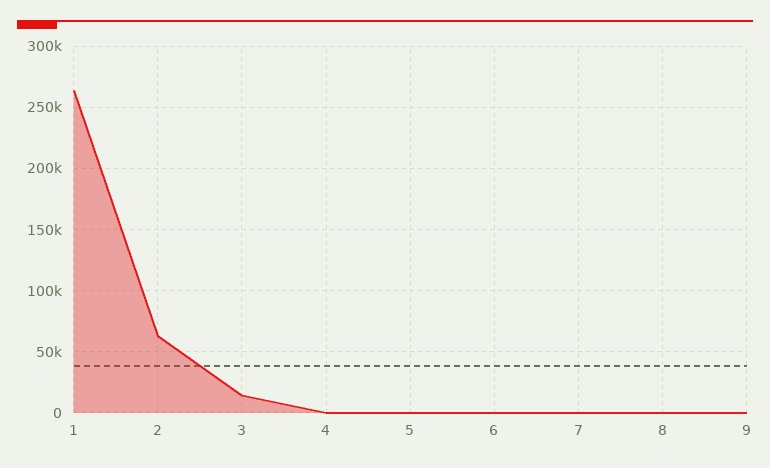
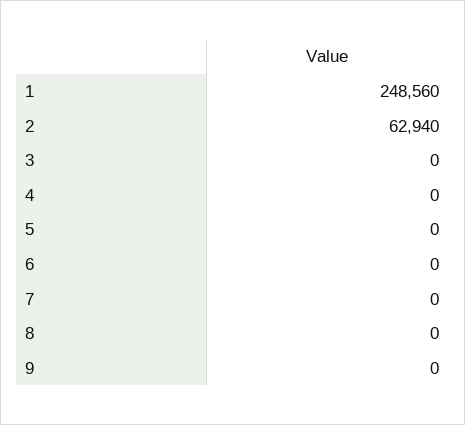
1: 265000 -> 248560
3: 15000 -> 0

